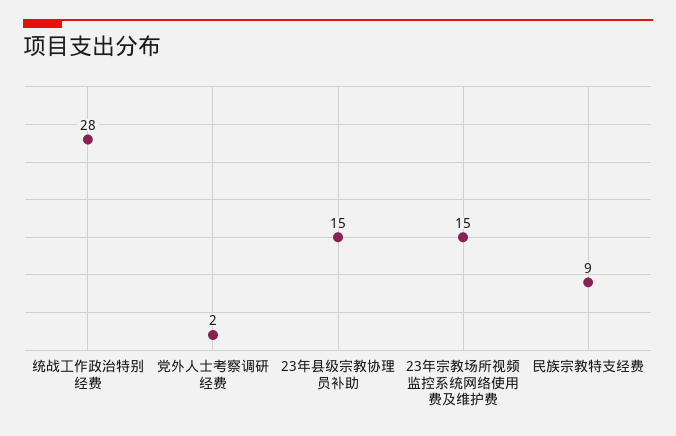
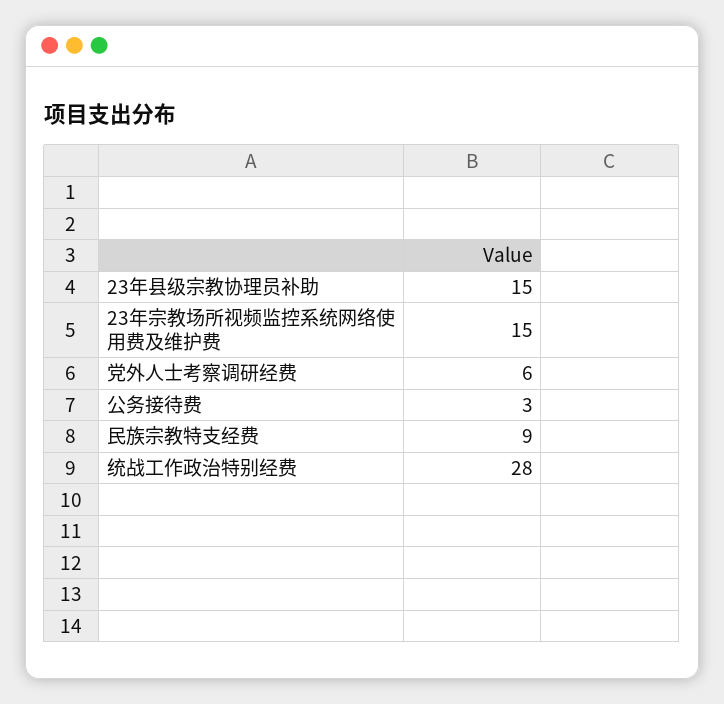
党外人士考察调研经费: 2 -> 6
公务接待费: none -> 3

